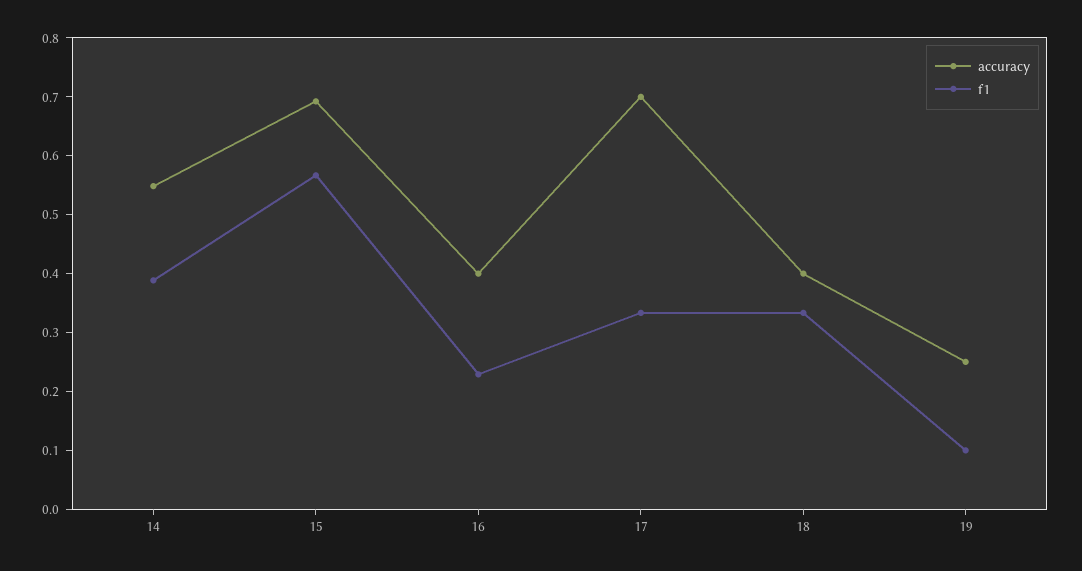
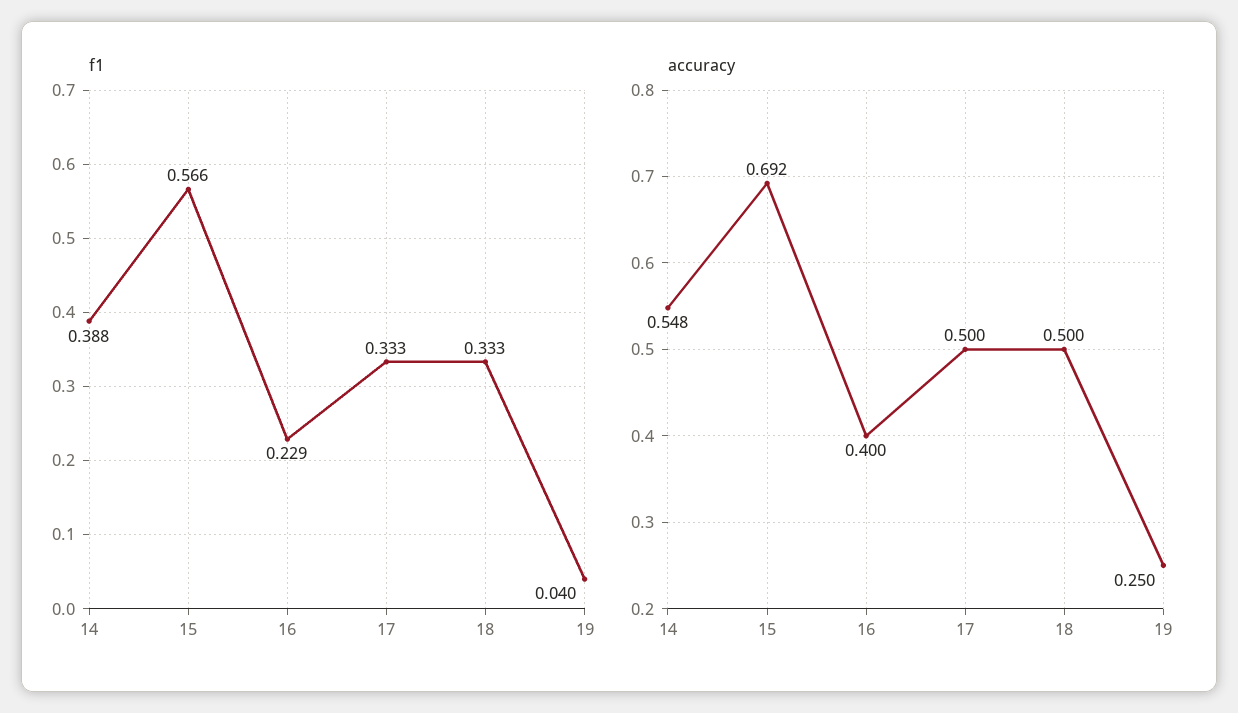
accuracy, 17: 0.7 -> 0.5
accuracy, 18: 0.4 -> 0.5
f1, 19: 0.1 -> 0.04

